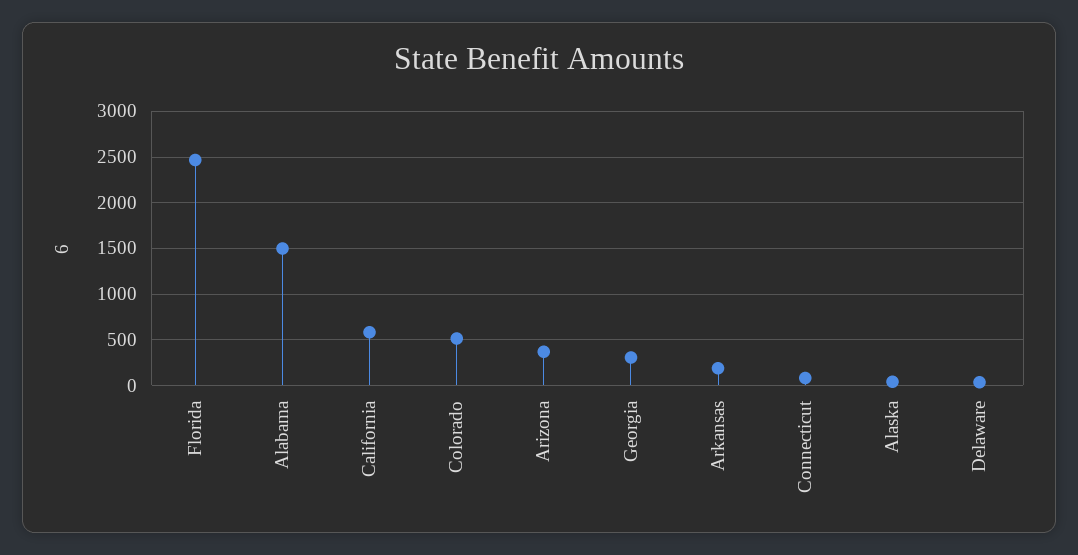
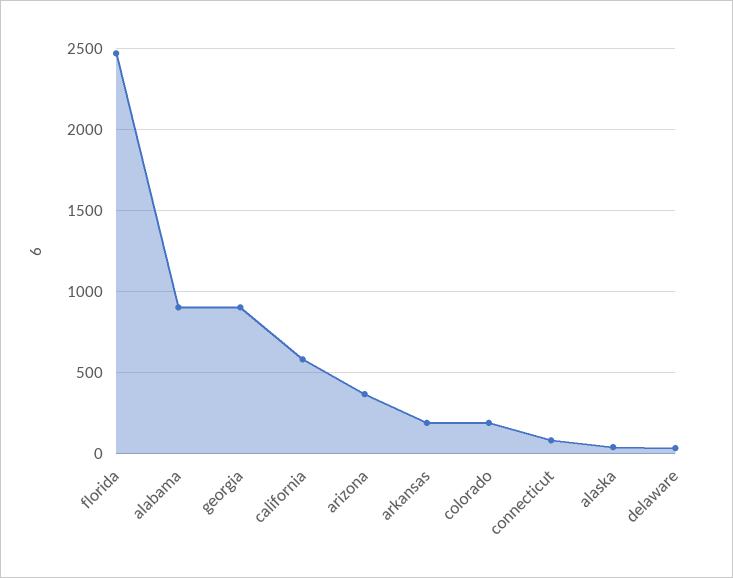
Alabama: 1500 -> 900
Colorado: 500 -> 200
Georgia: 300 -> 900

